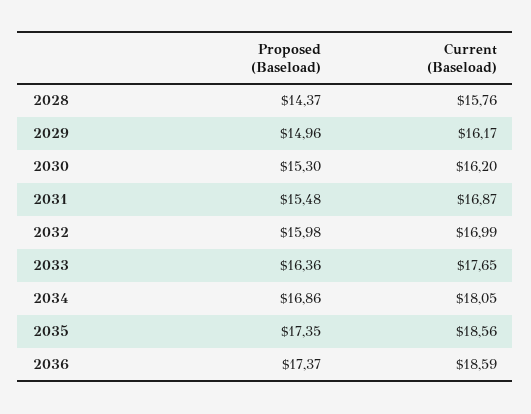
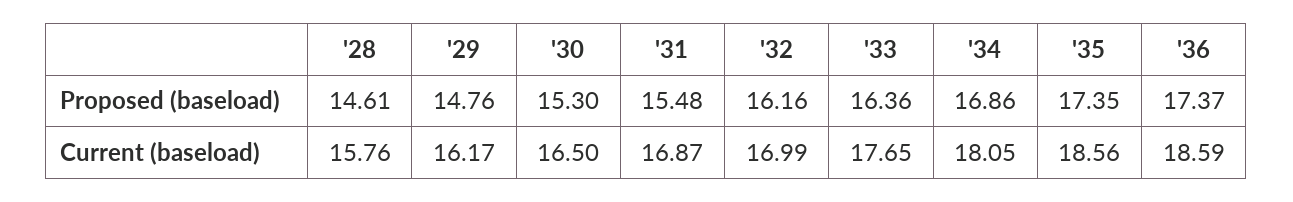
Proposed (Baseload), 2028: 14.37 -> 14.61
Proposed (Baseload), 2029: 14.96 -> 14.76
Current (Baseload), 2030: 16.2 -> 16.5
Proposed (Baseload), 2032: 15.98 -> 16.16

